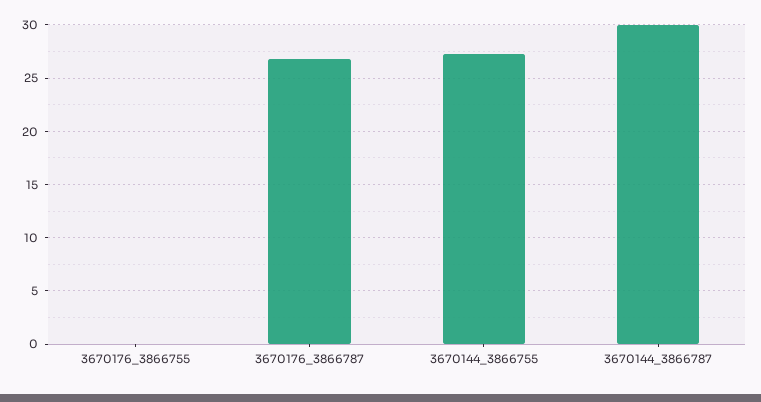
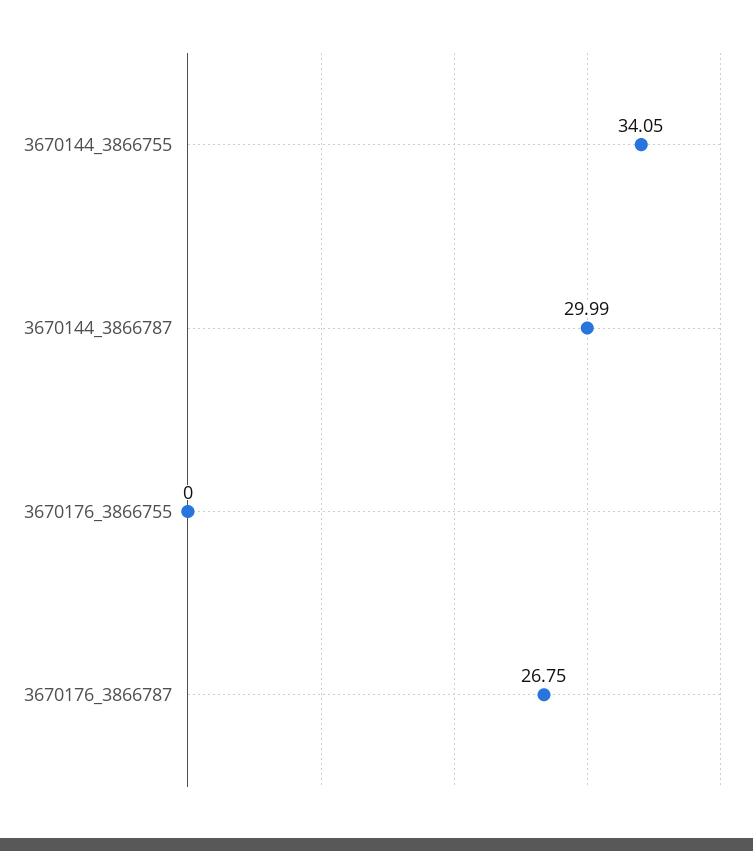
3670144_3866755: 27 -> 34.05

